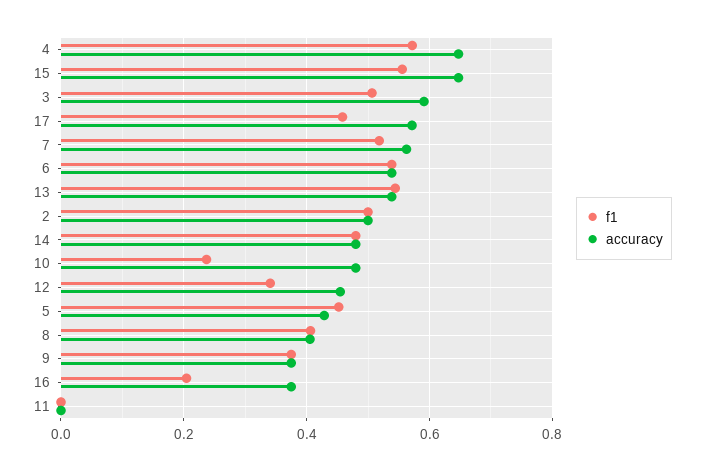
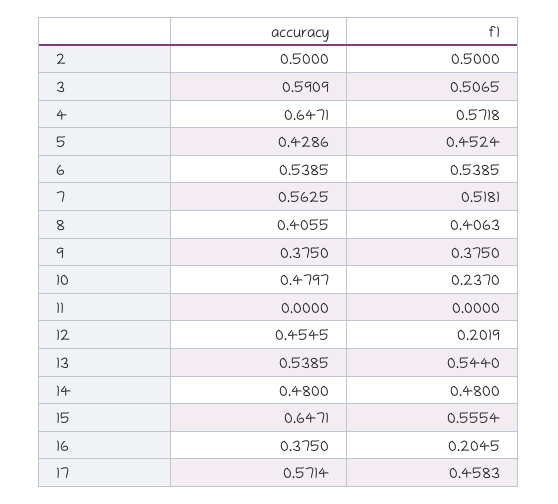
f1, 12: 0.34 -> 0.2019

